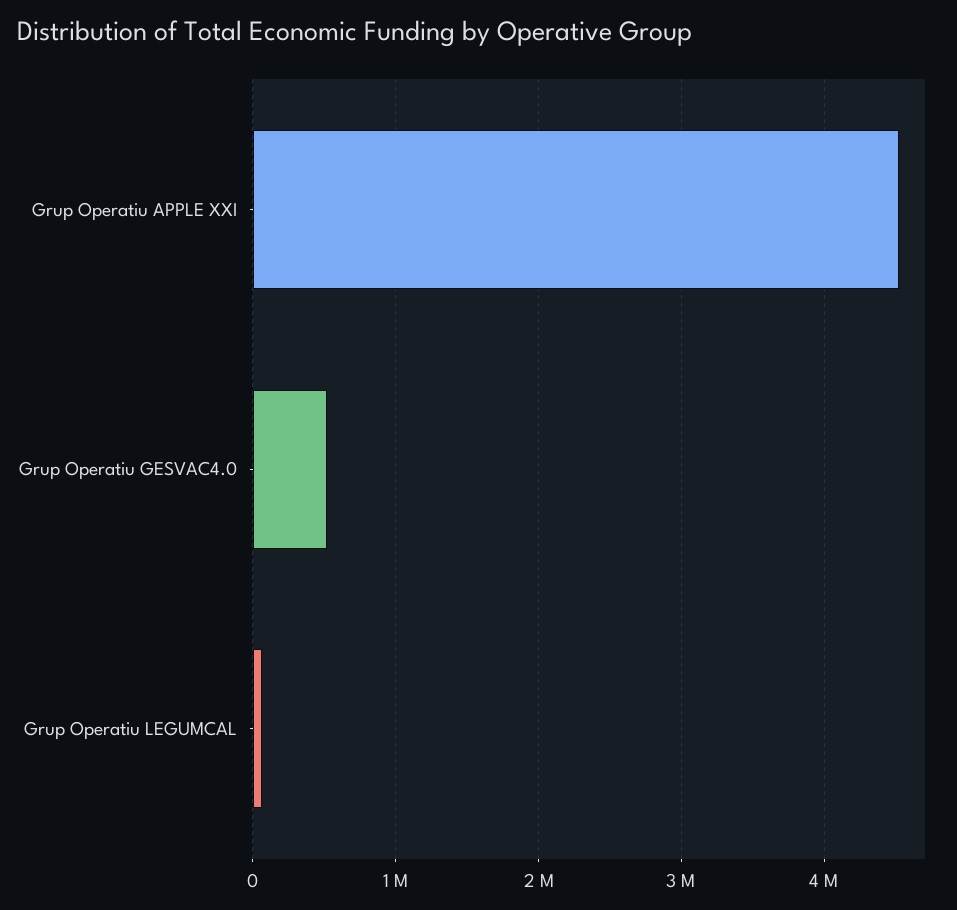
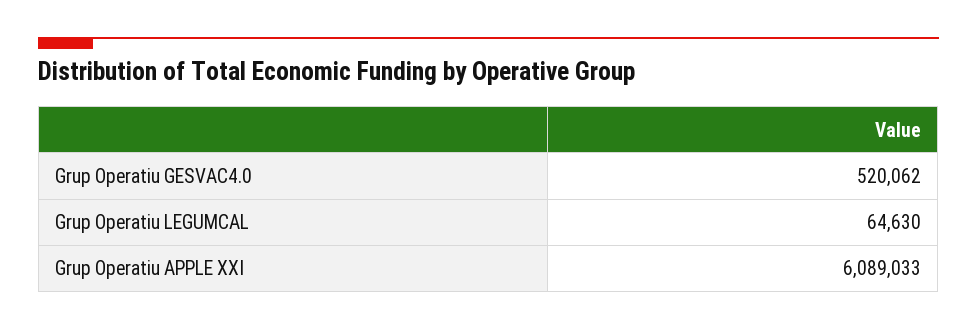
Grup Operatiu APPLE XXI: 4500000 -> 6089033

